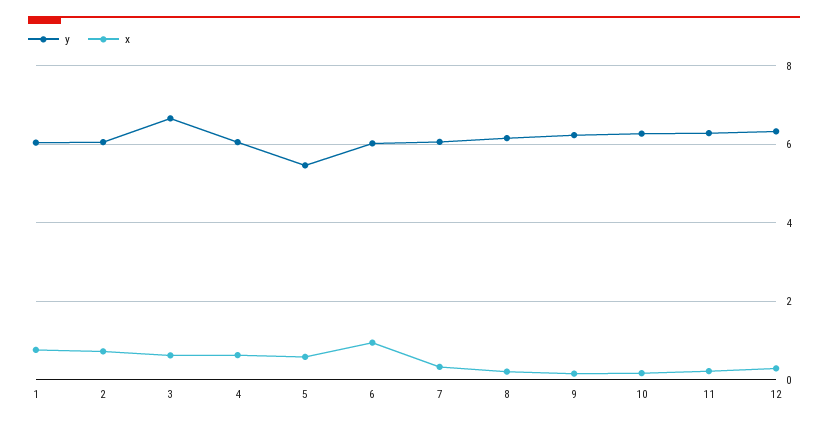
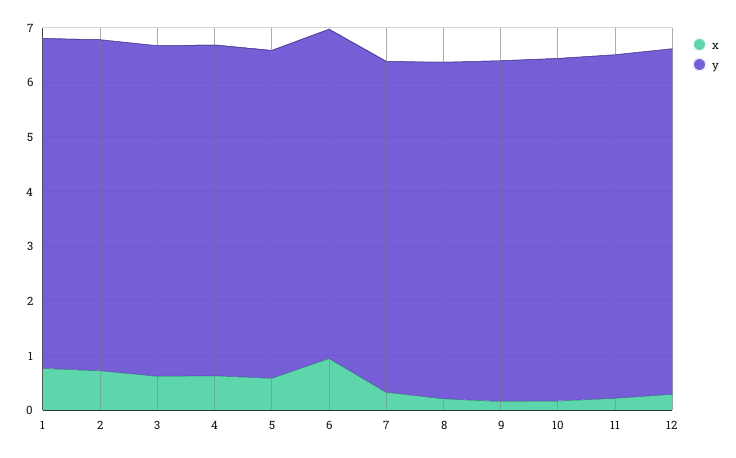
y, 3: 6.6 -> 6
y, 5: 5.4 -> 6

